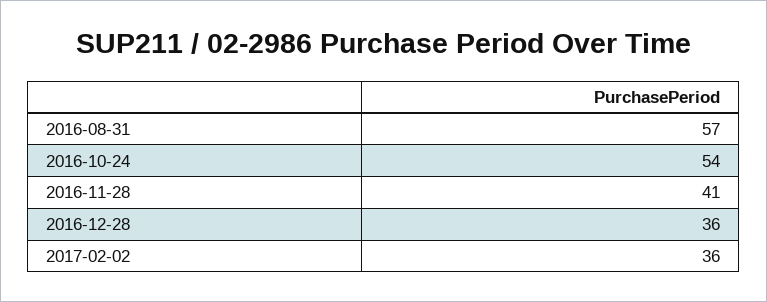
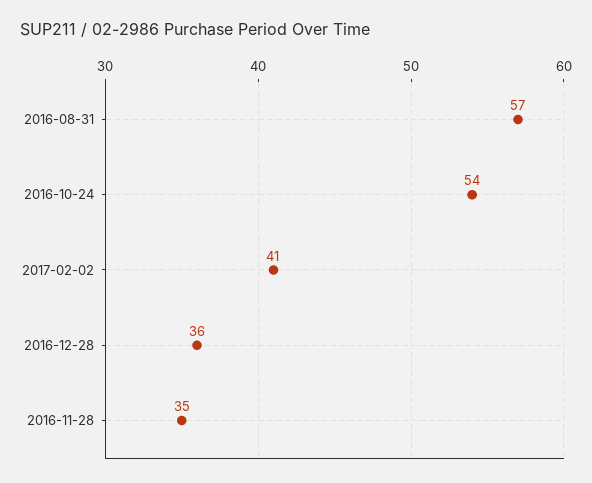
2016-11-28: 41 -> 35
2017-02-02: 36 -> 41

